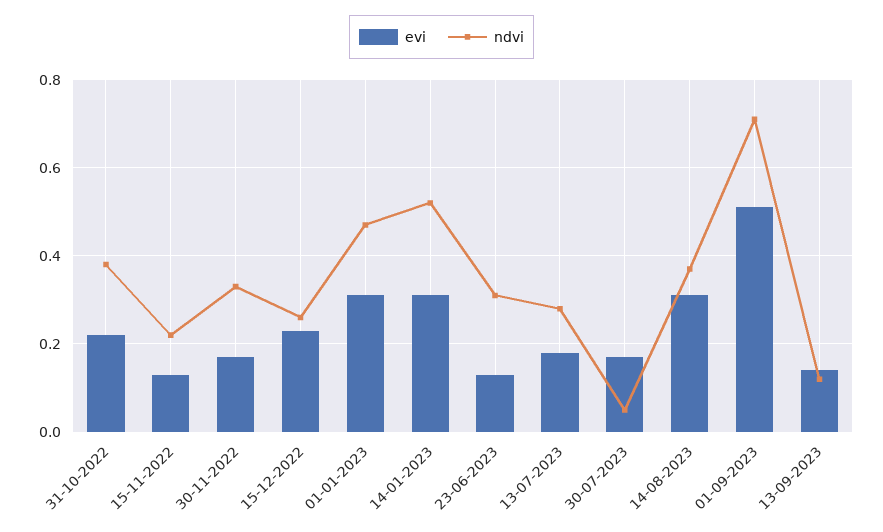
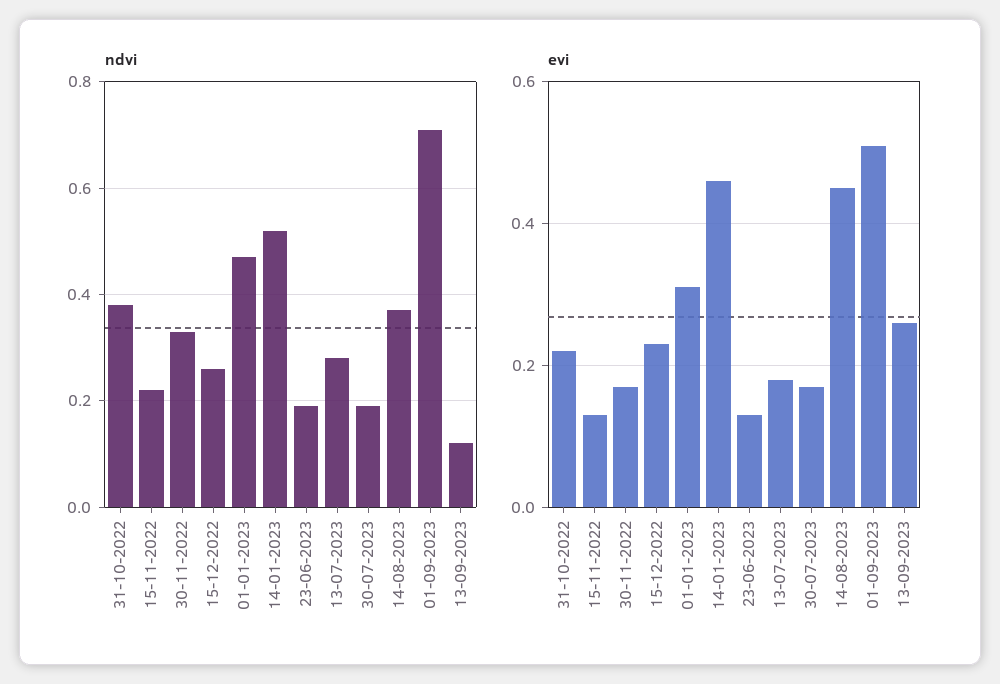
evi, 14-01-2023: 0.3 -> 0.45
ndvi, 23-06-2023: 0.3 -> 0.2
ndvi, 30-07-2023: 0.05 -> 0.2
evi, 14-08-2023: 0.3 -> 0.45
evi, 13-09-2023: 0.15 -> 0.25

